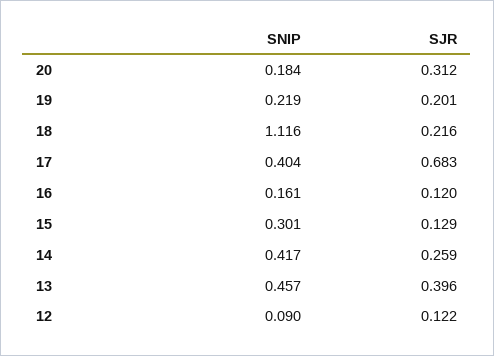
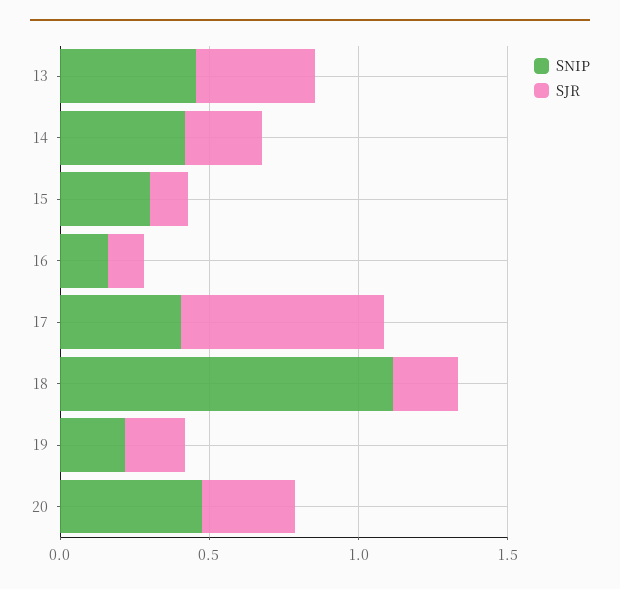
SNIP, 20: 0.184 -> 0.5
SNIP, 12: 0.09 -> none
SJR, 12: 0.122 -> none

